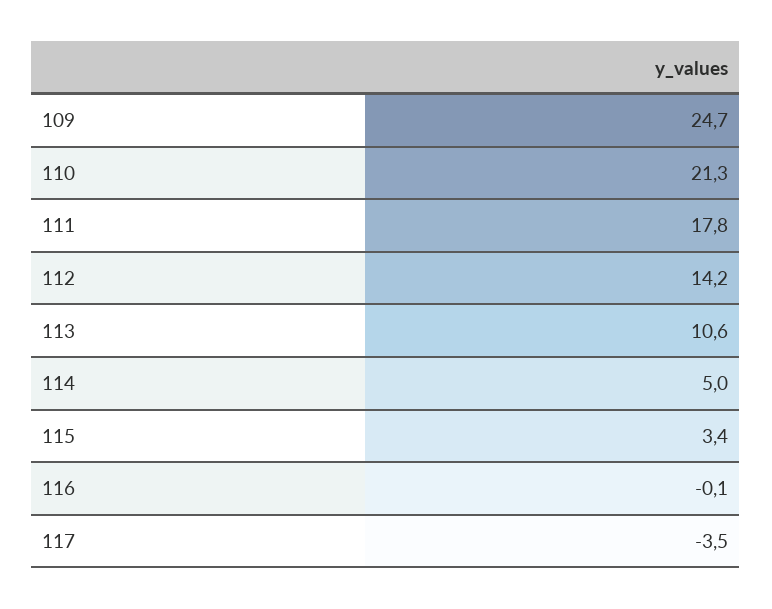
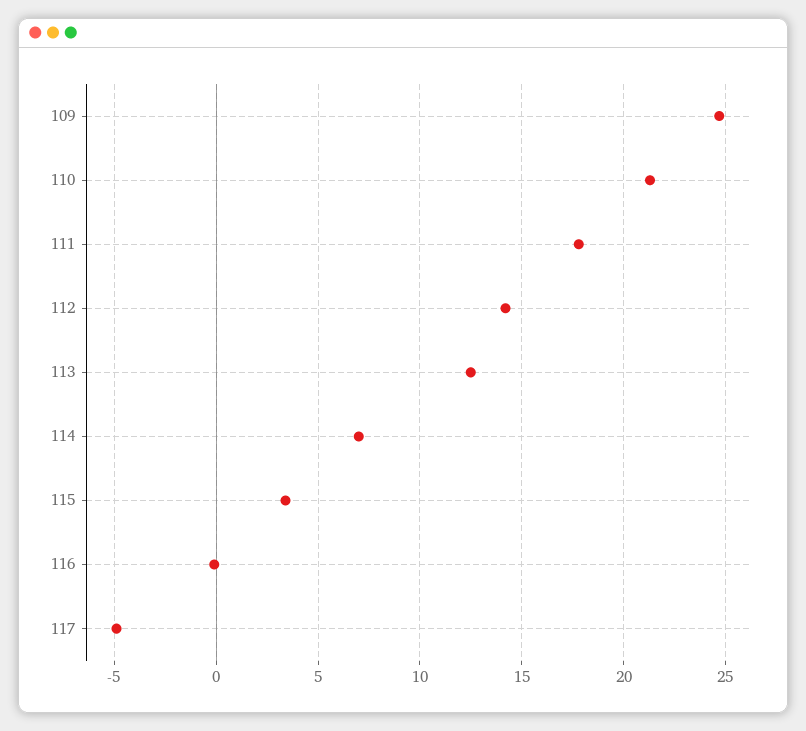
113: 10.6 -> 12.5
114: 5 -> 7
117: -3.5 -> -5

